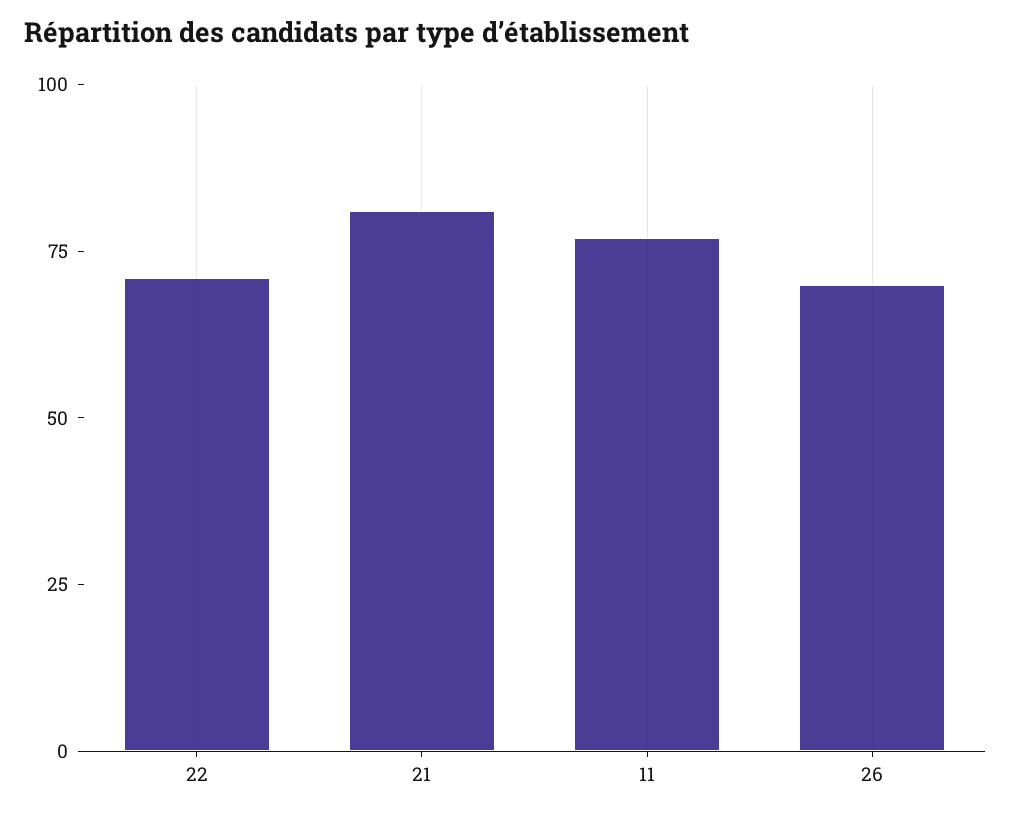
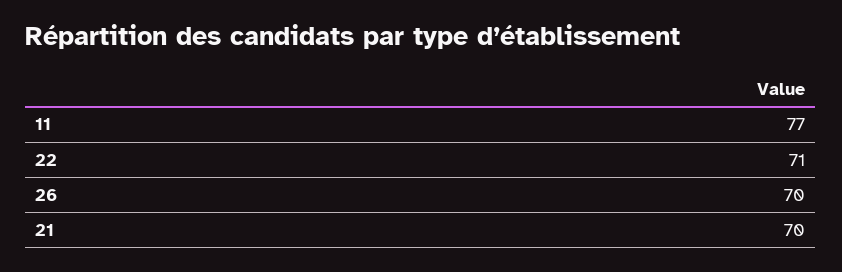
21: 80 -> 70

